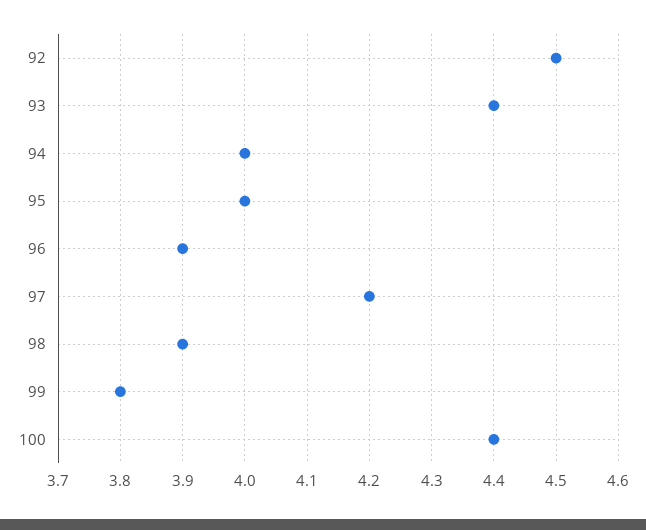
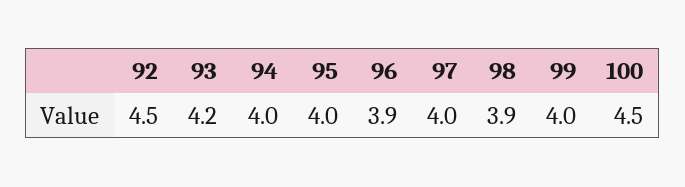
93: 4.4 -> 4.2
97: 4.2 -> 4
99: 3.8 -> 4
100: 4.4 -> 4.5

